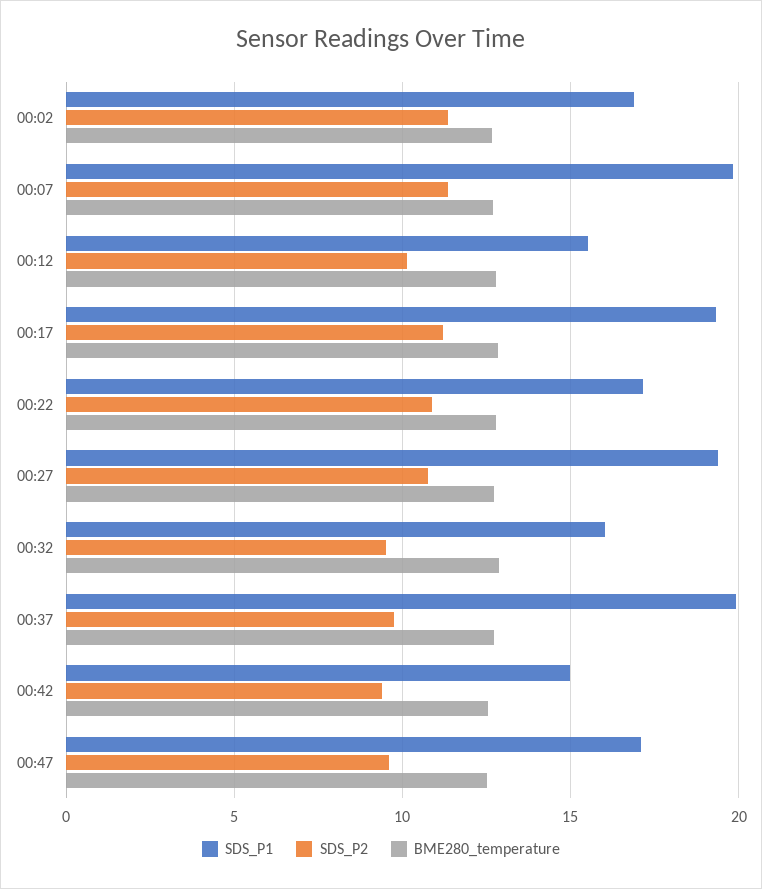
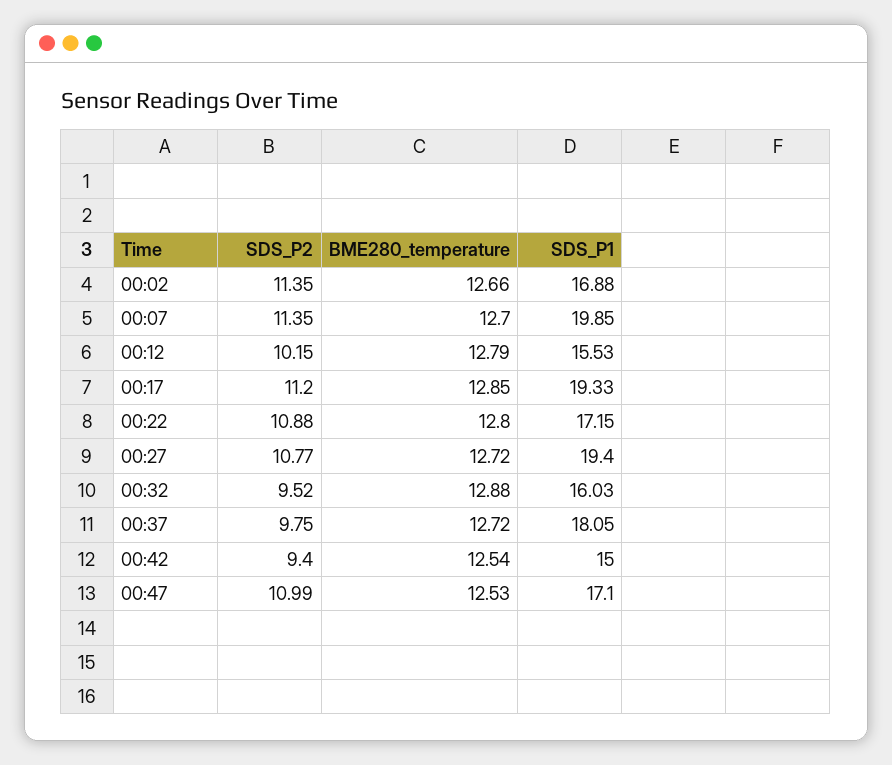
SDS_P1, 00:37: 20 -> 18.05
SDS_P2, 00:47: 9.5 -> 10.99

